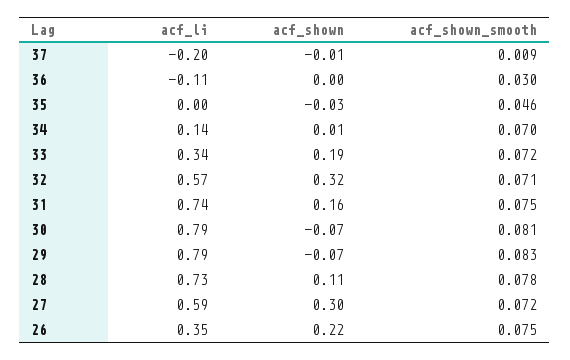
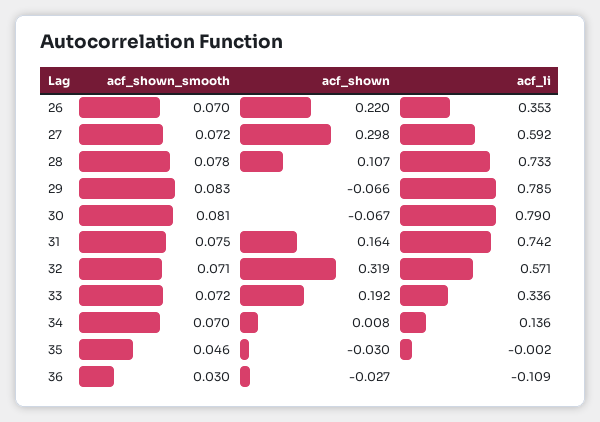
acf_li, 37: -0.2 -> none
acf_shown, 37: -0.01 -> none
acf_shown_smooth, 37: 0.009 -> none
acf_shown, 36: 0 -> -0.027
acf_shown_smooth, 26: 0.075 -> 0.07

